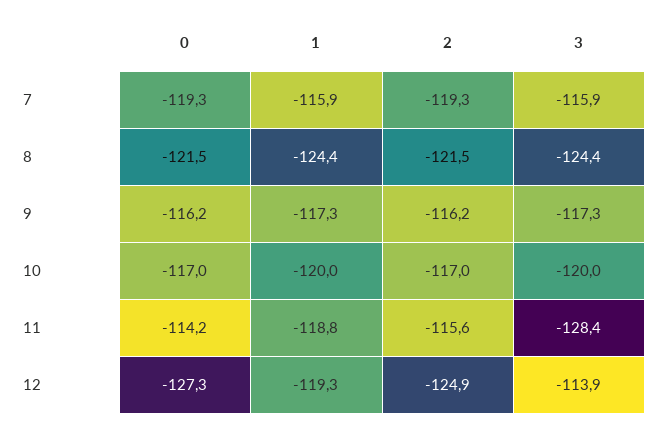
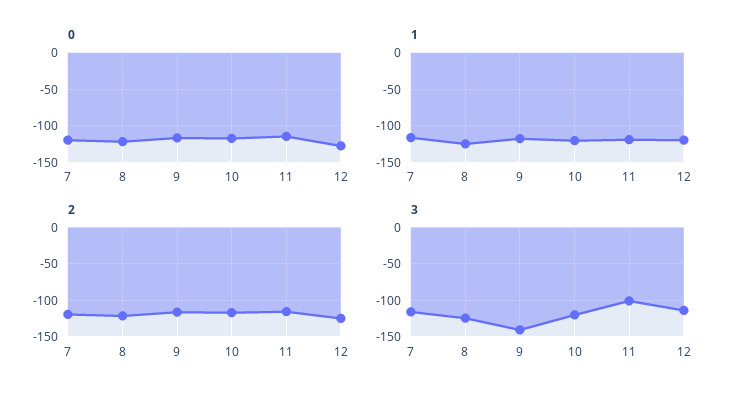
3, 9: -117.3 -> -140
3, 11: -128.4 -> -100

